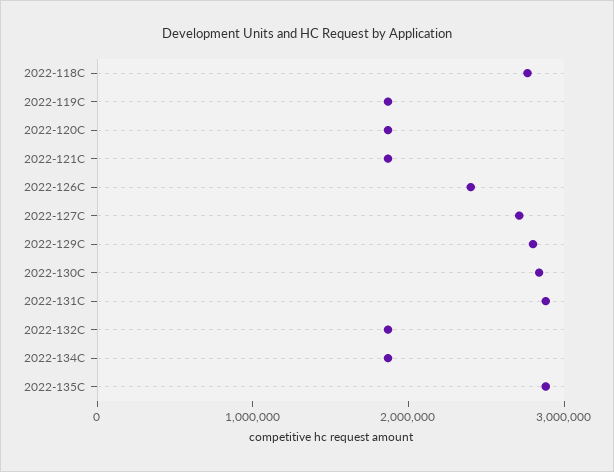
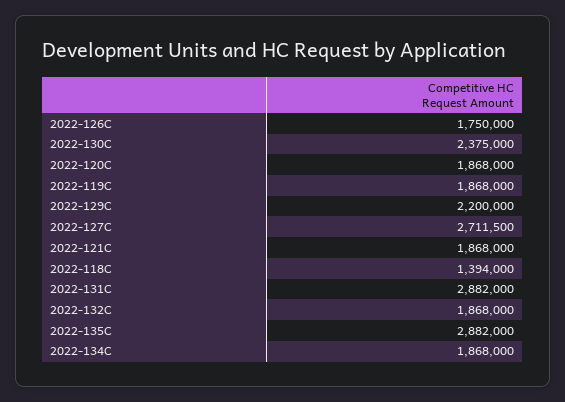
2022-118C: 2800000 -> 1394000
2022-126C: 2400000 -> 1750000
2022-129C: 2800000 -> 2200000
2022-130C: 2800000 -> 2375000

